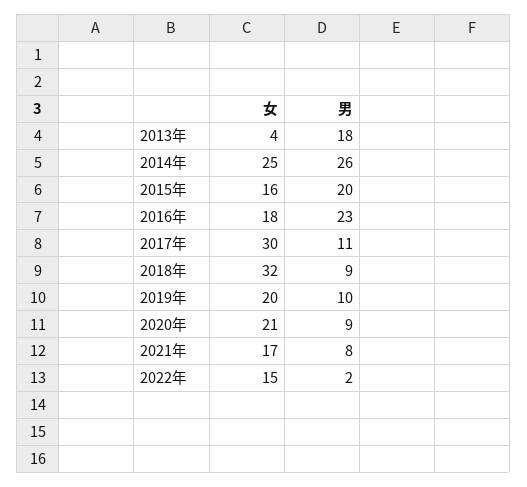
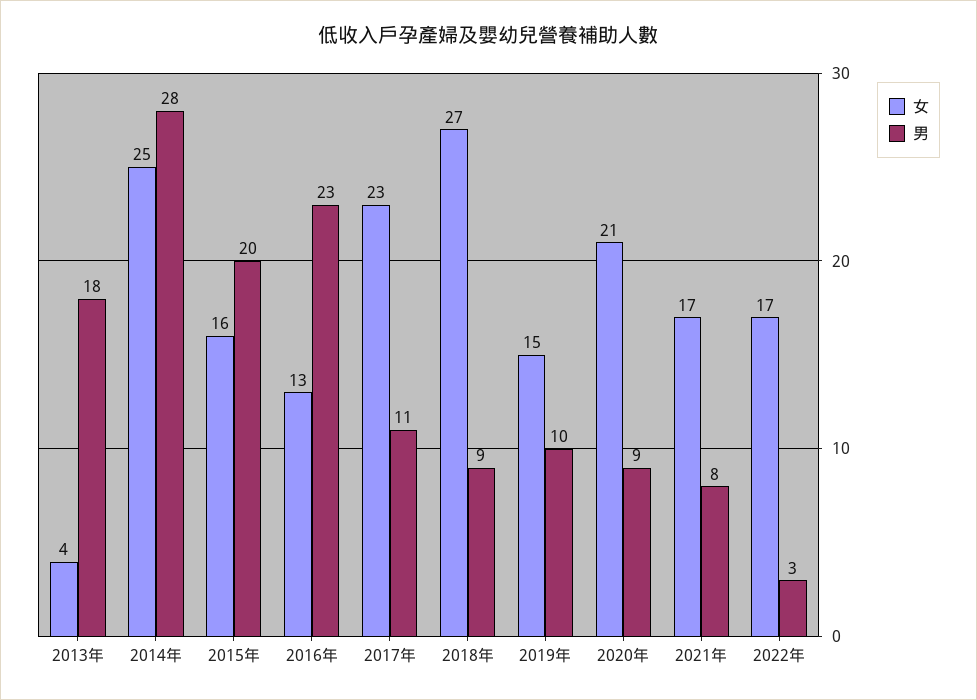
男, 2014年: 26 -> 28
女, 2016年: 18 -> 13
女, 2017年: 30 -> 23
女, 2018年: 32 -> 27
女, 2019年: 20 -> 15
女, 2022年: 15 -> 17
男, 2022年: 2 -> 3

